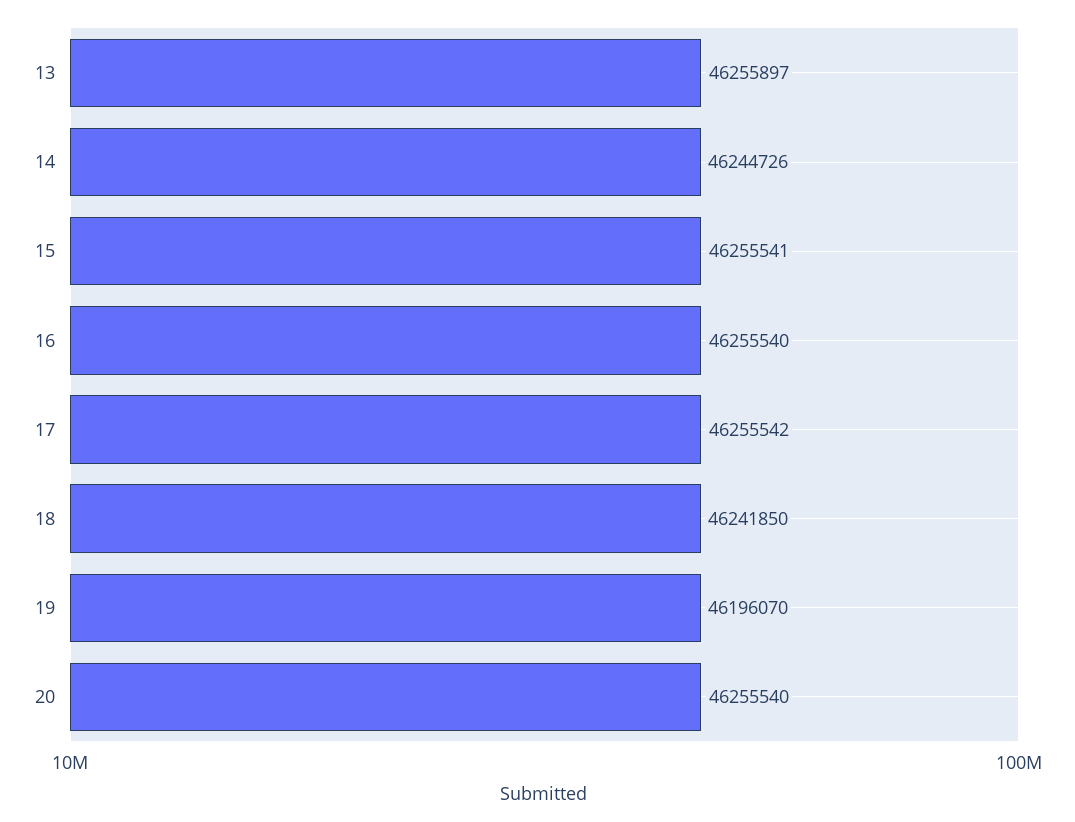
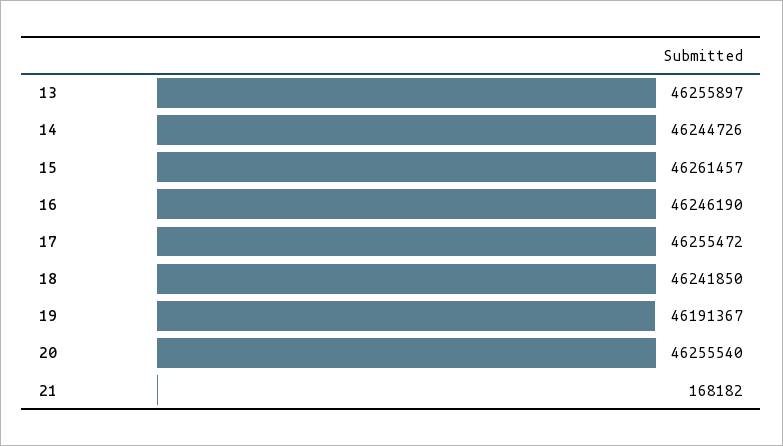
15: 46255541 -> 46261457
16: 46255540 -> 46246190
17: 46255542 -> 46255472
19: 46196070 -> 46191367
21: none -> 168182

